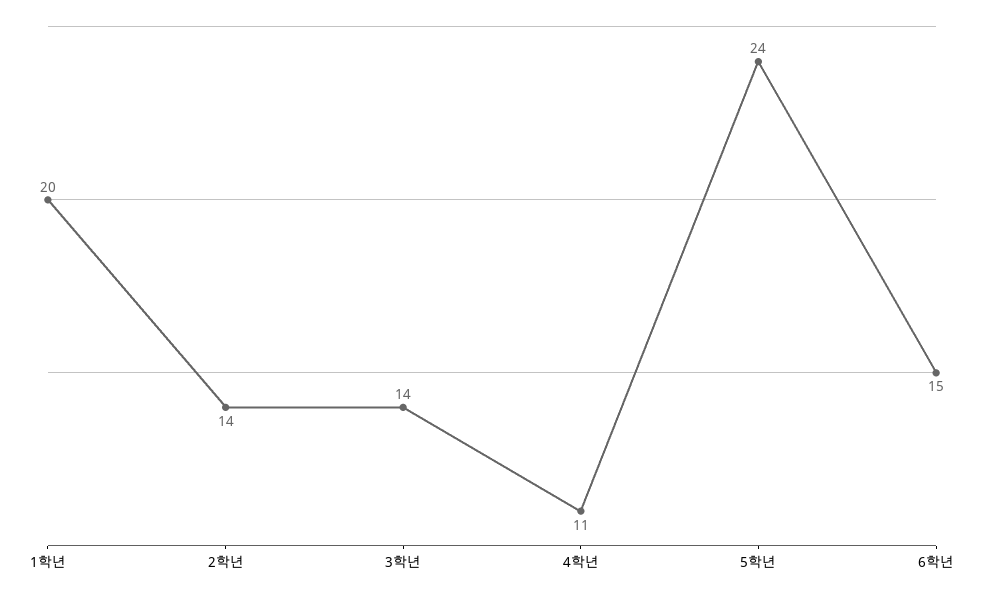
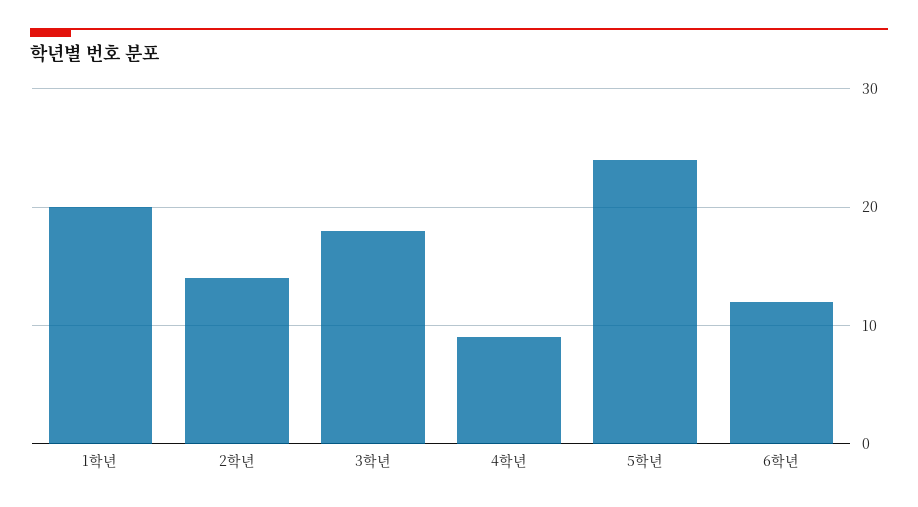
3학년: 14 -> 18
4학년: 11 -> 9
6학년: 15 -> 12

